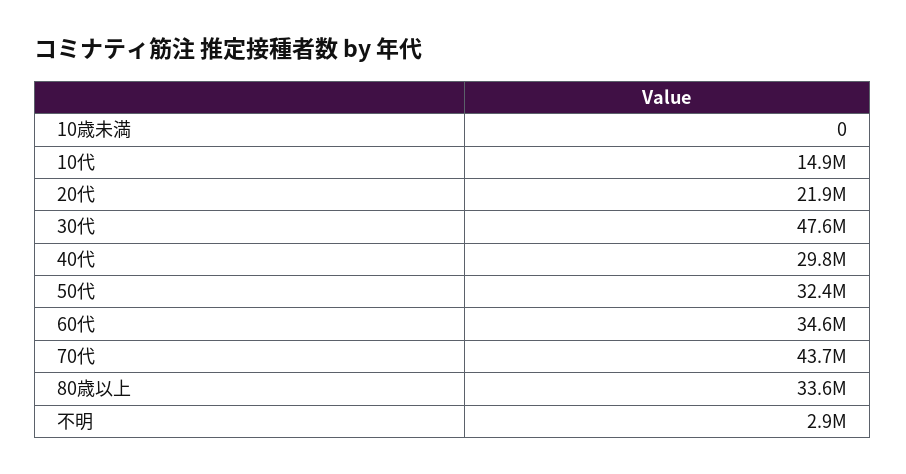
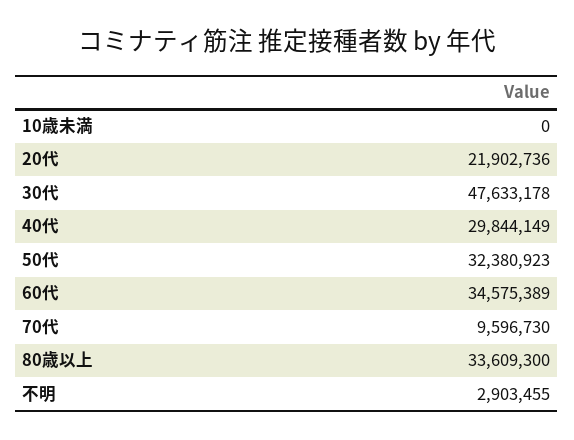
10代: 14900000 -> none
70代: 43700000 -> 9596730

